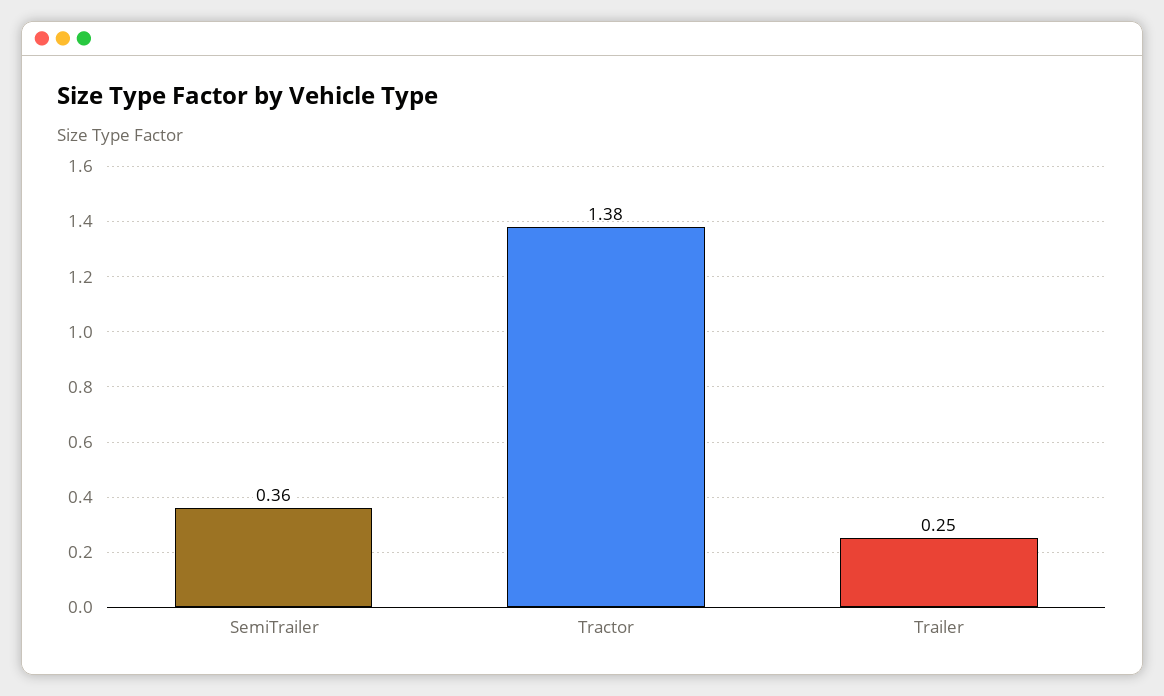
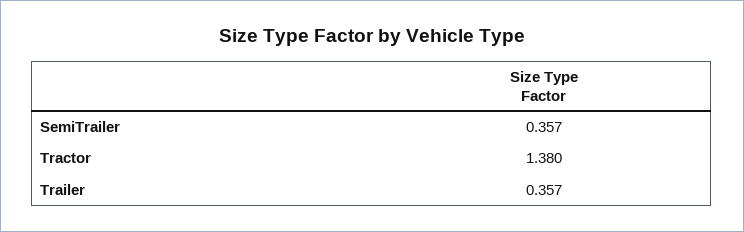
Trailer: 0.25 -> 0.357

